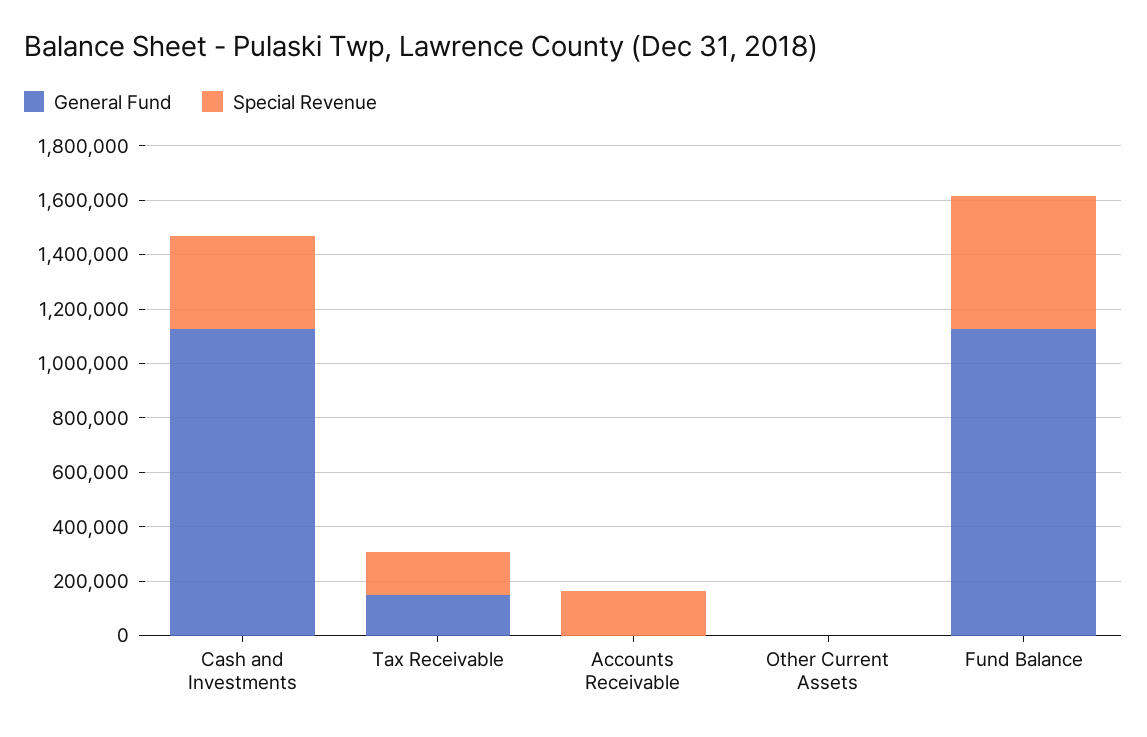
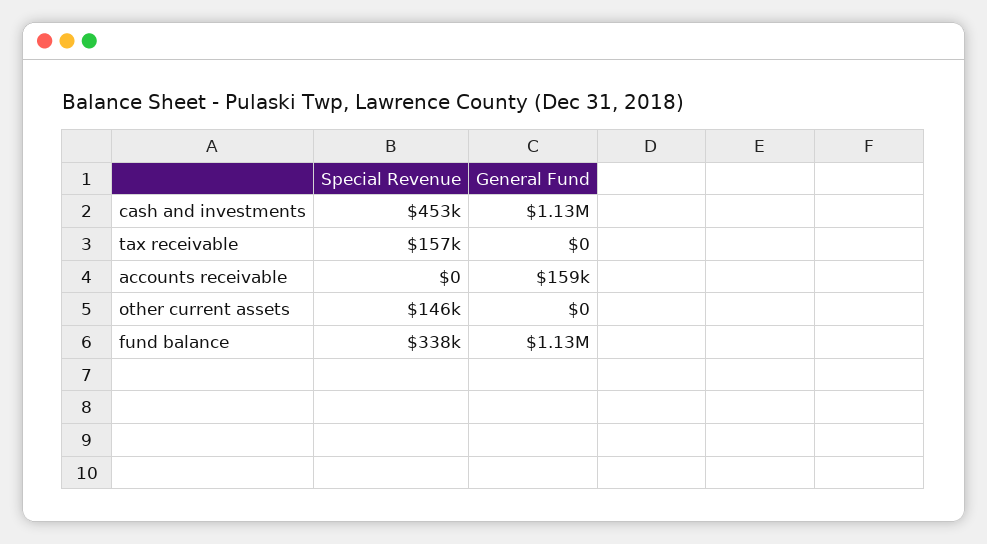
Special Revenue, Cash and Investments: 350000 -> 453000
General Fund, Tax Receivable: 150000 -> 0
General Fund, Accounts Receivable: 0 -> 159000
Special Revenue, Accounts Receivable: 150000 -> 0
Special Revenue, Other Current Assets: 0 -> 146000
Special Revenue, Fund Balance: 500000 -> 338000

